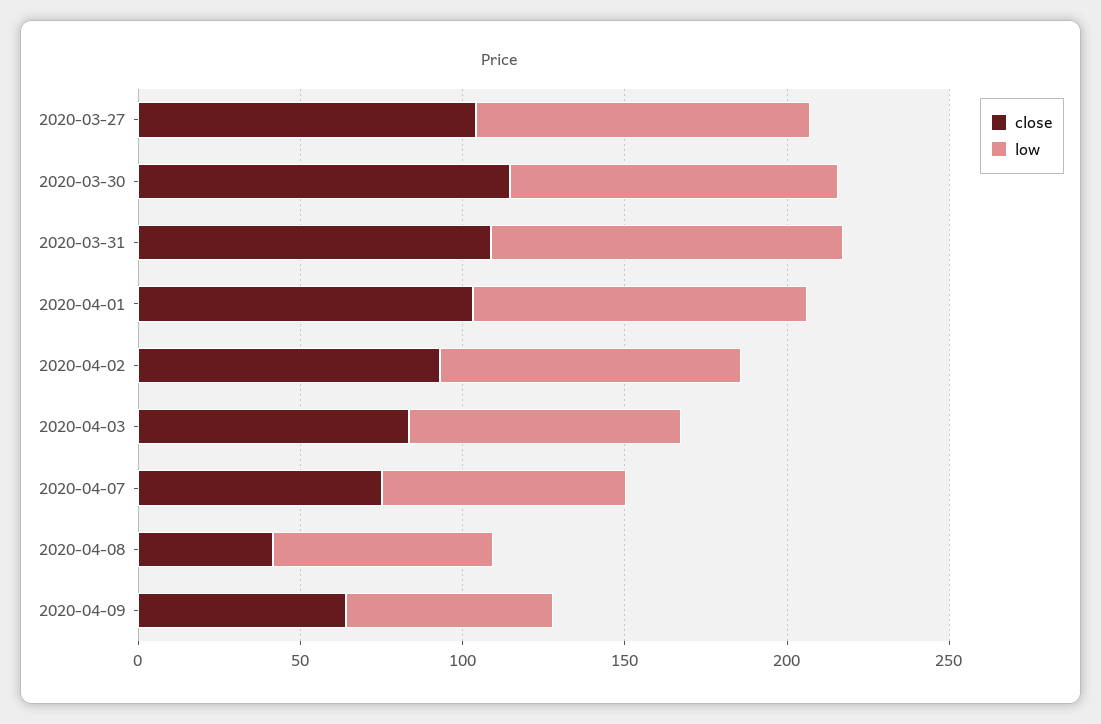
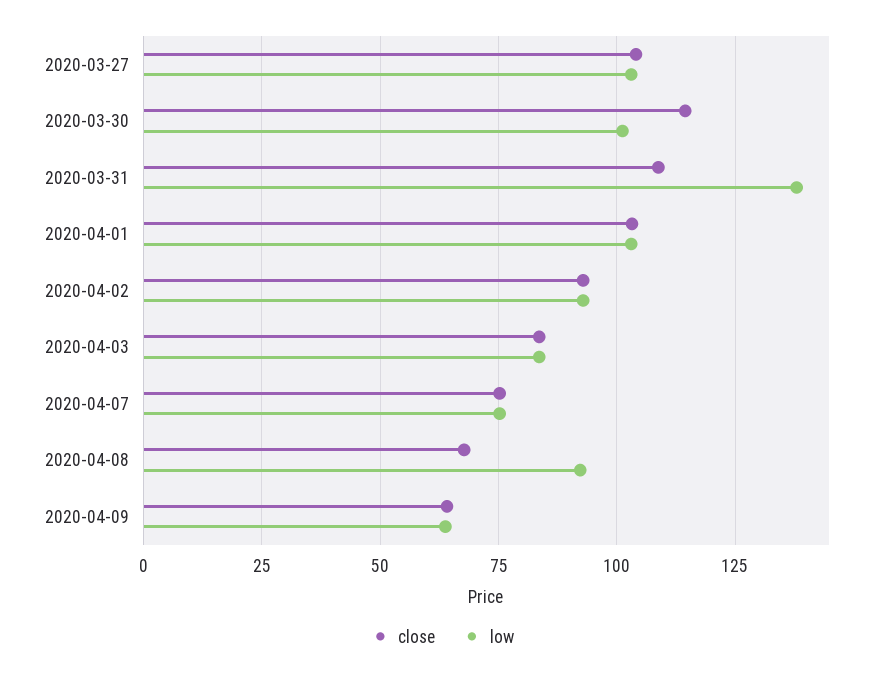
low, 2020-03-31: 110 -> 137.5
close, 2020-04-08: 40 -> 67.5
low, 2020-04-08: 70 -> 92.5

